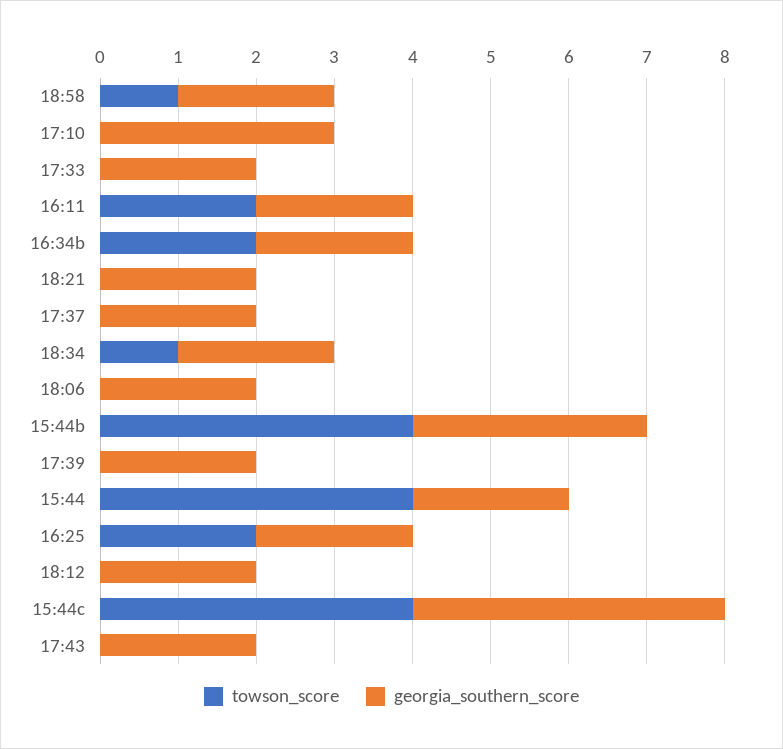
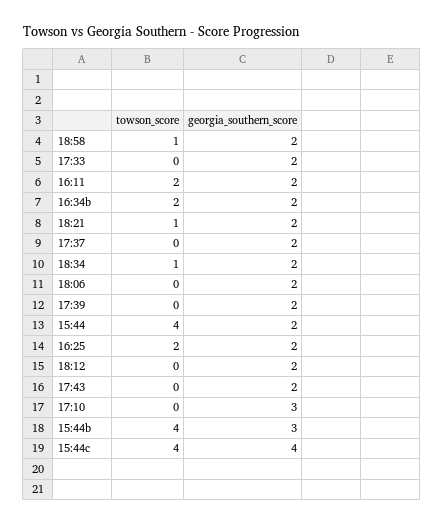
towson_score, 18:21: 0 -> 1

